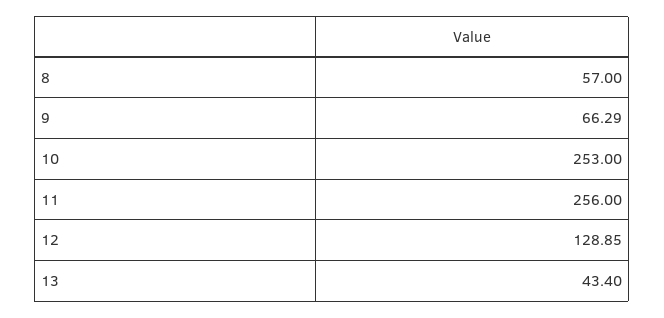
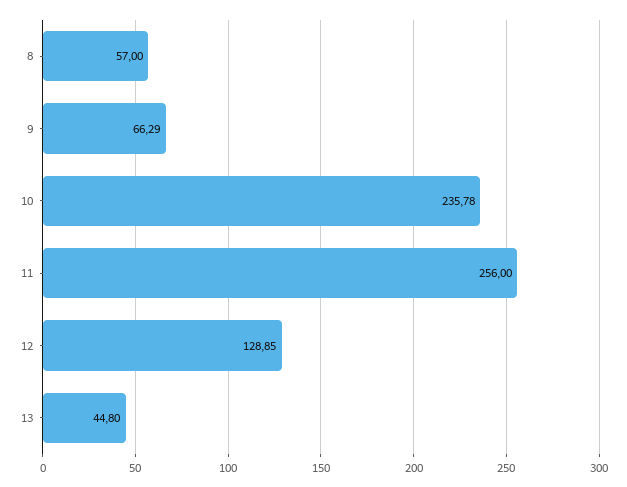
10: 253 -> 235.78
13: 43.4 -> 44.8

